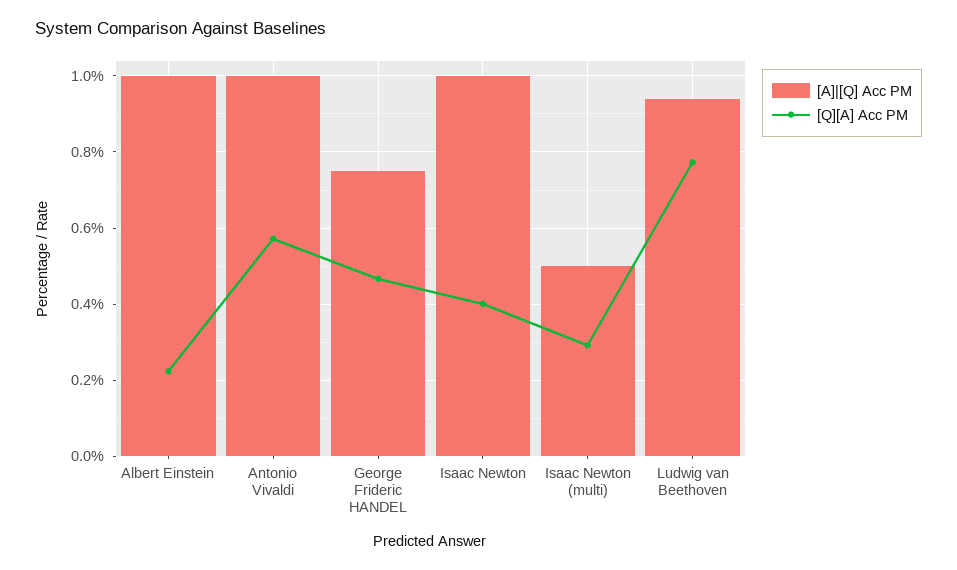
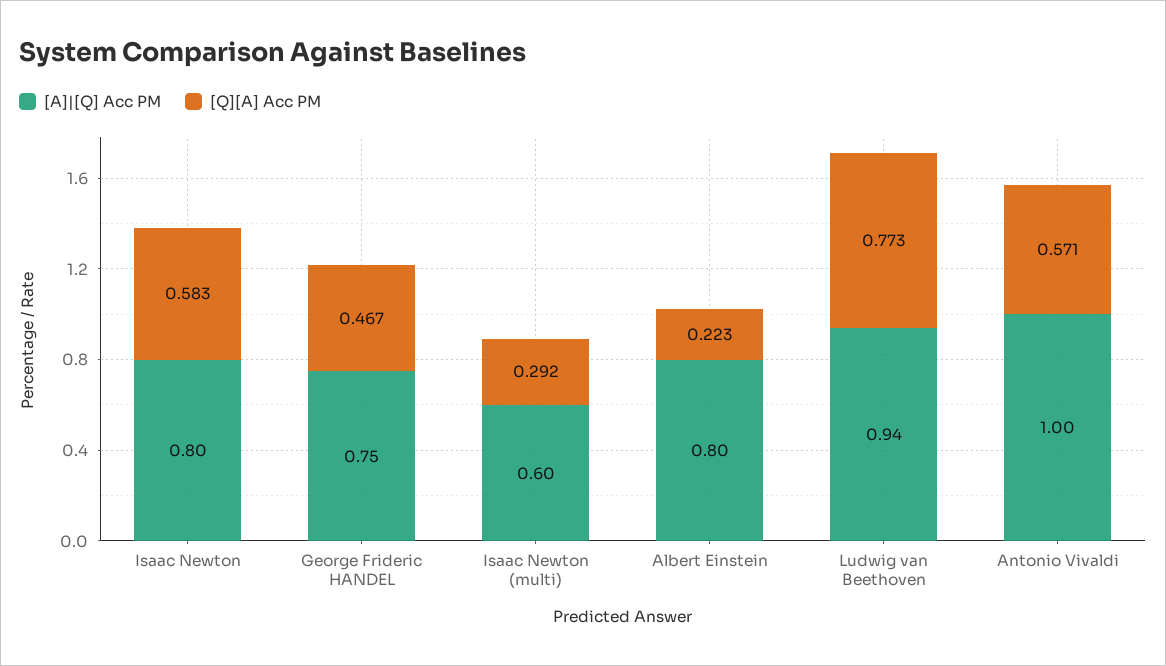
[A]|[Q] Acc PM, Albert Einstein: 1 -> 0.8
[A]|[Q] Acc PM, Isaac Newton: 1 -> 0.8
[Q][A] Acc PM, Isaac Newton: 0.4 -> 0.583
[A]|[Q] Acc PM, Isaac Newton (multi): 0.5 -> 0.6

